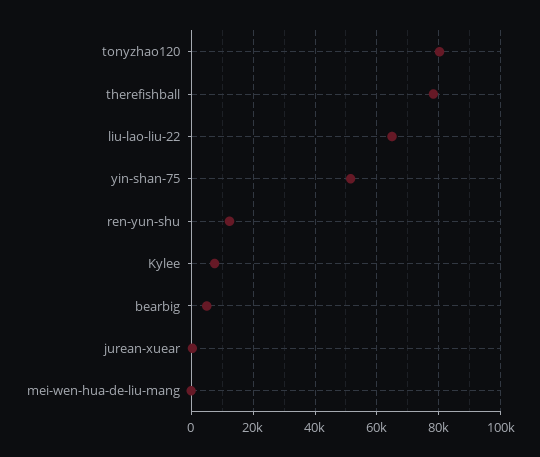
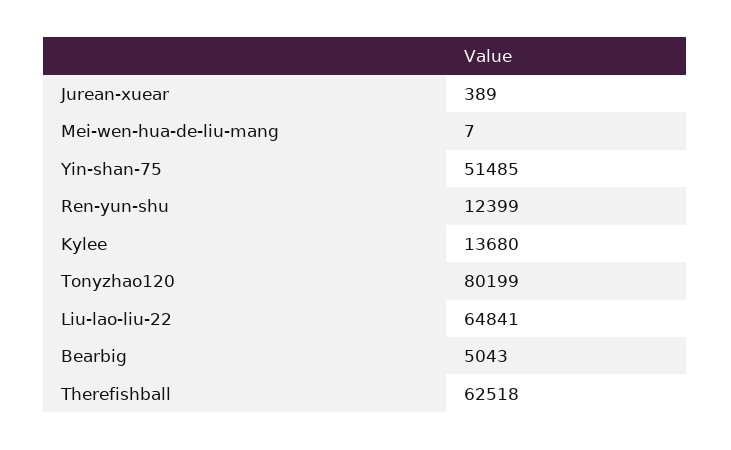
therefishball: 78000 -> 62518
Kylee: 8000 -> 13680

